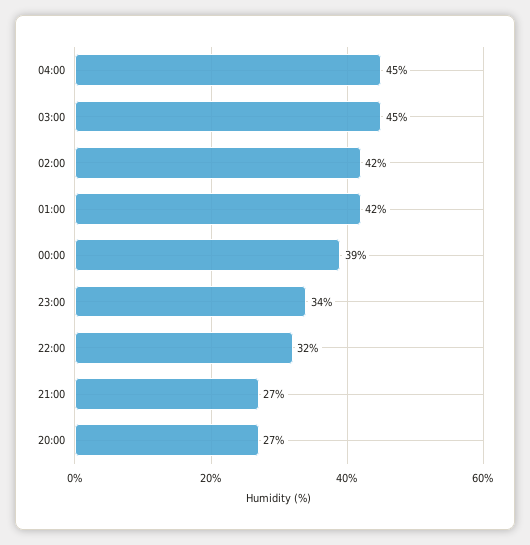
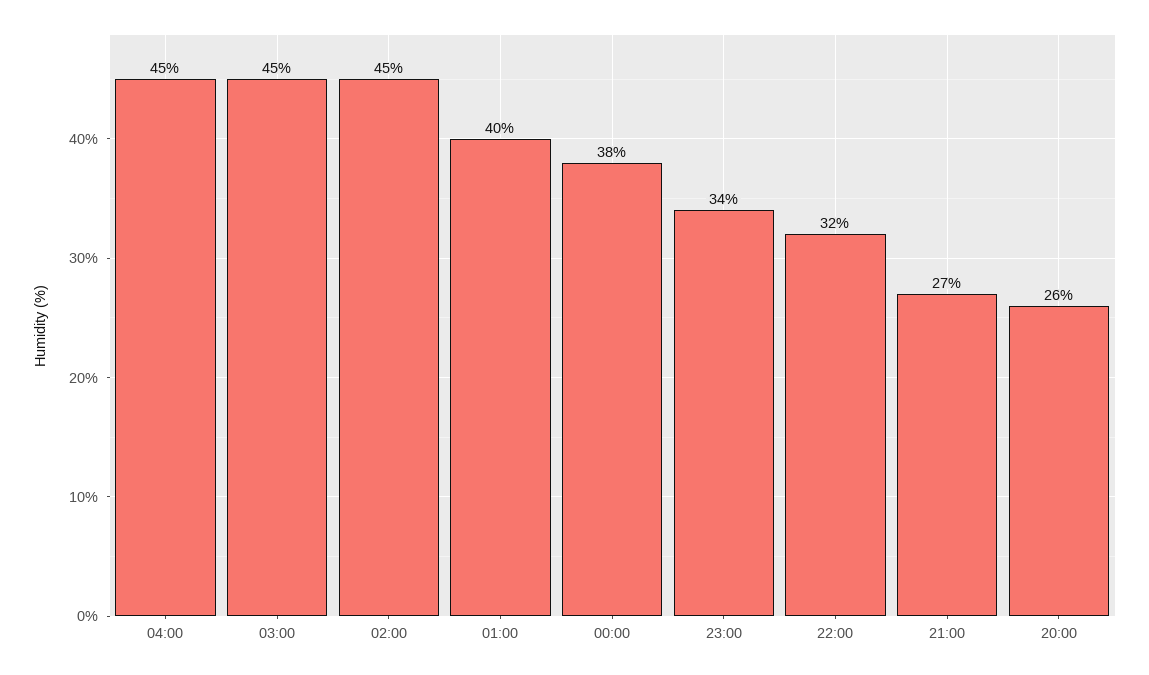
02:00: 42 -> 45
01:00: 42 -> 40
00:00: 39 -> 38
20:00: 27 -> 26

